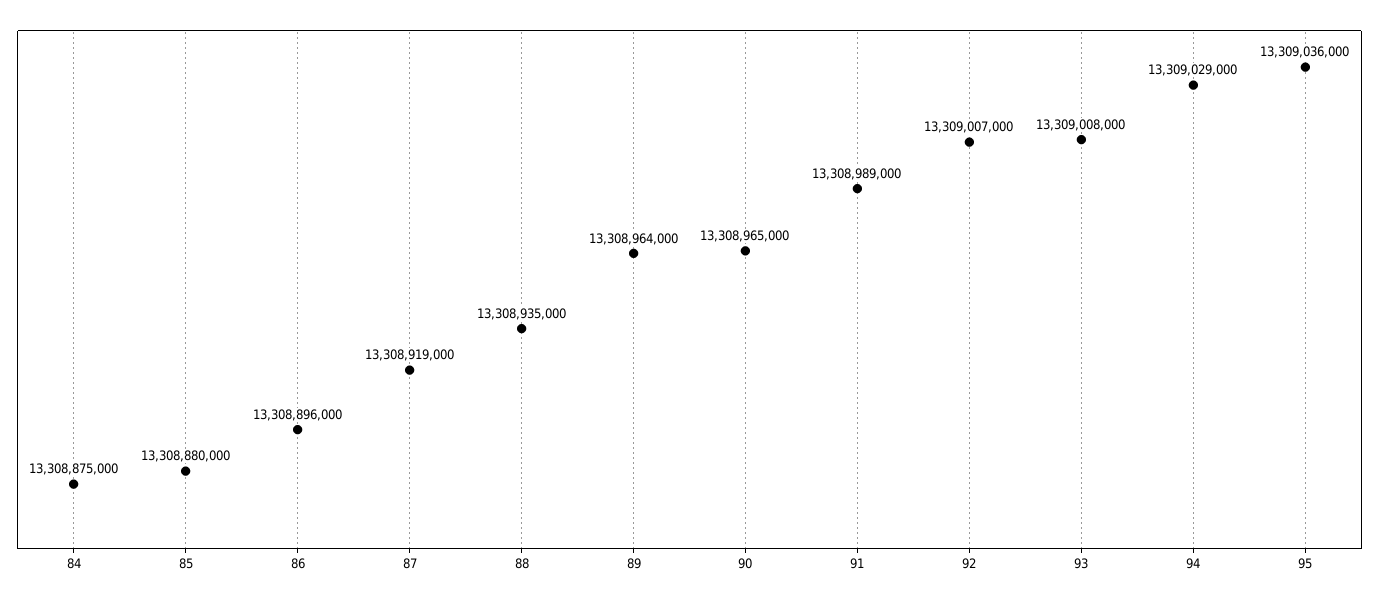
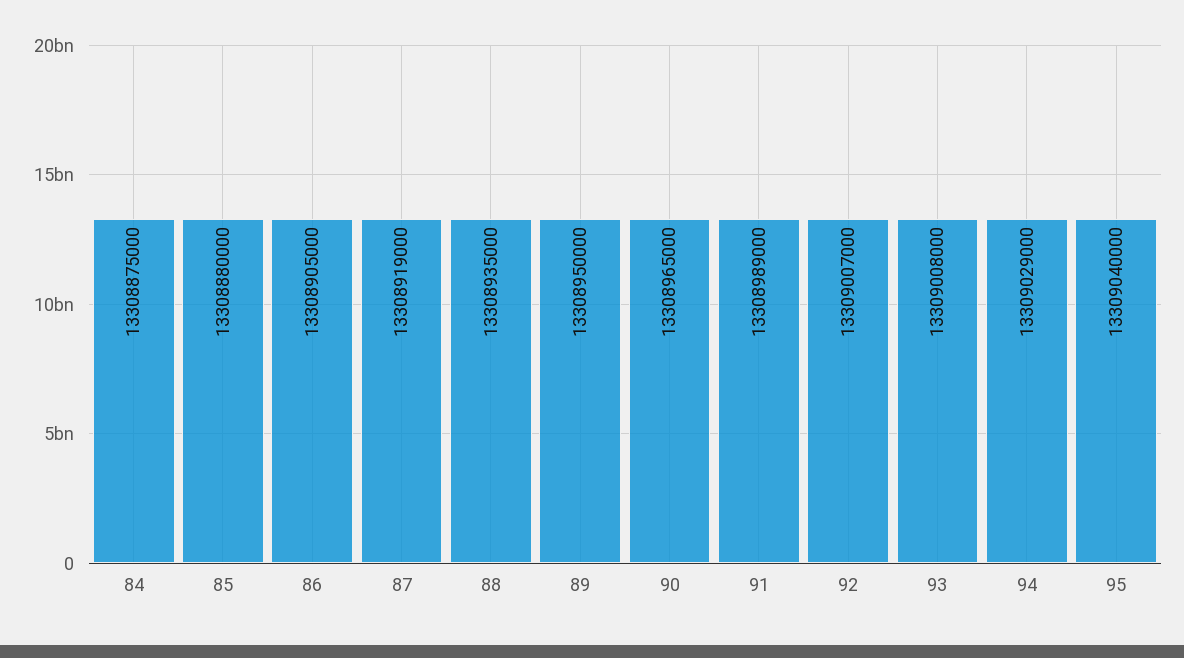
86: 13308896000 -> 13308905000
89: 13308964000 -> 13308950000
95: 13309036000 -> 13309040000

